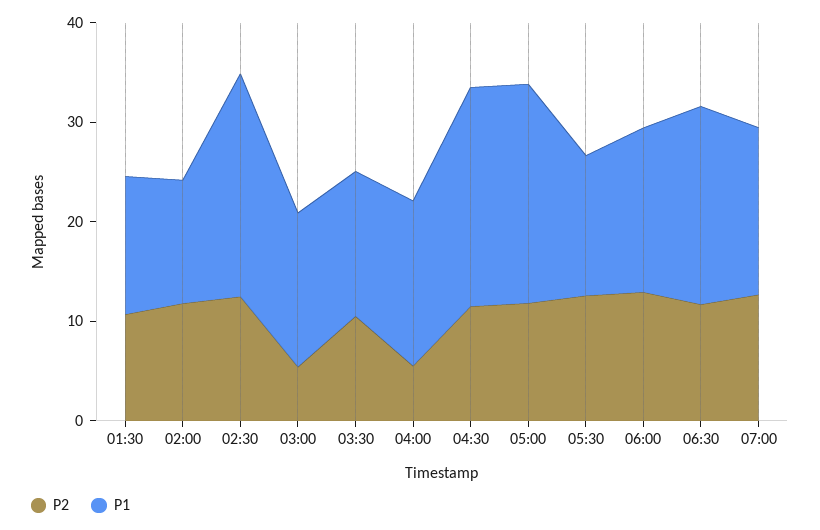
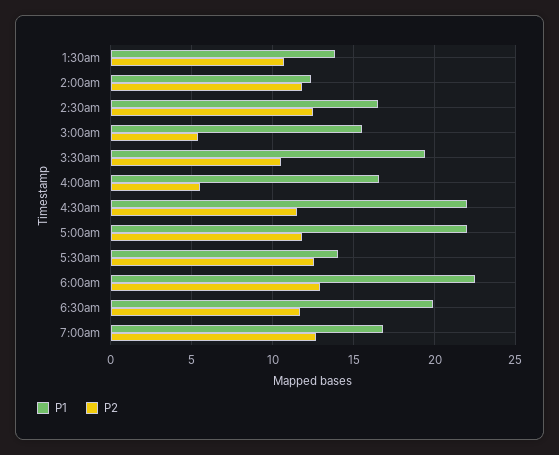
P1, 02:30: 22 -> 16.5
P1, 03:30: 14 -> 19.5
P1, 06:00: 16 -> 22.5

